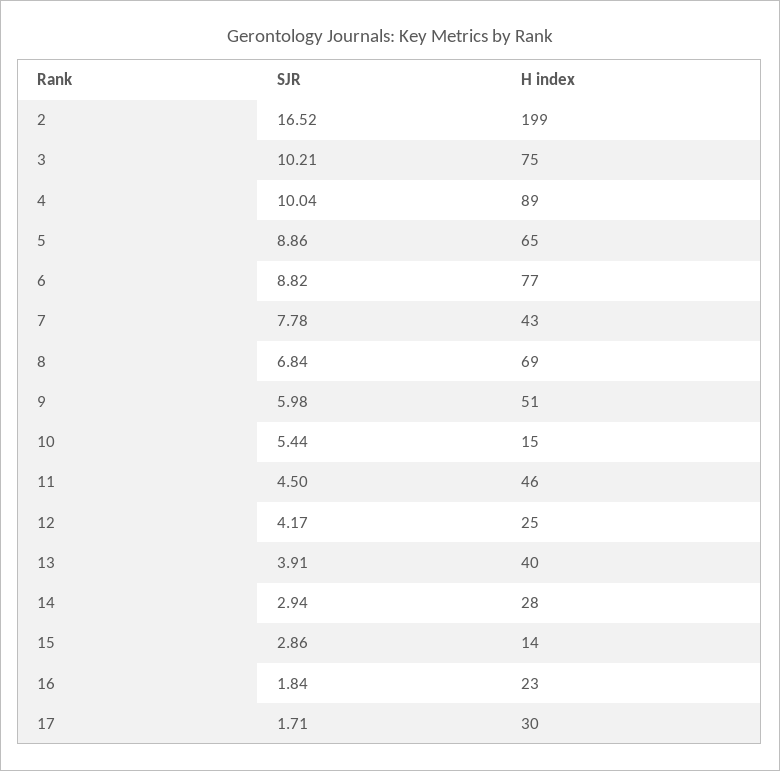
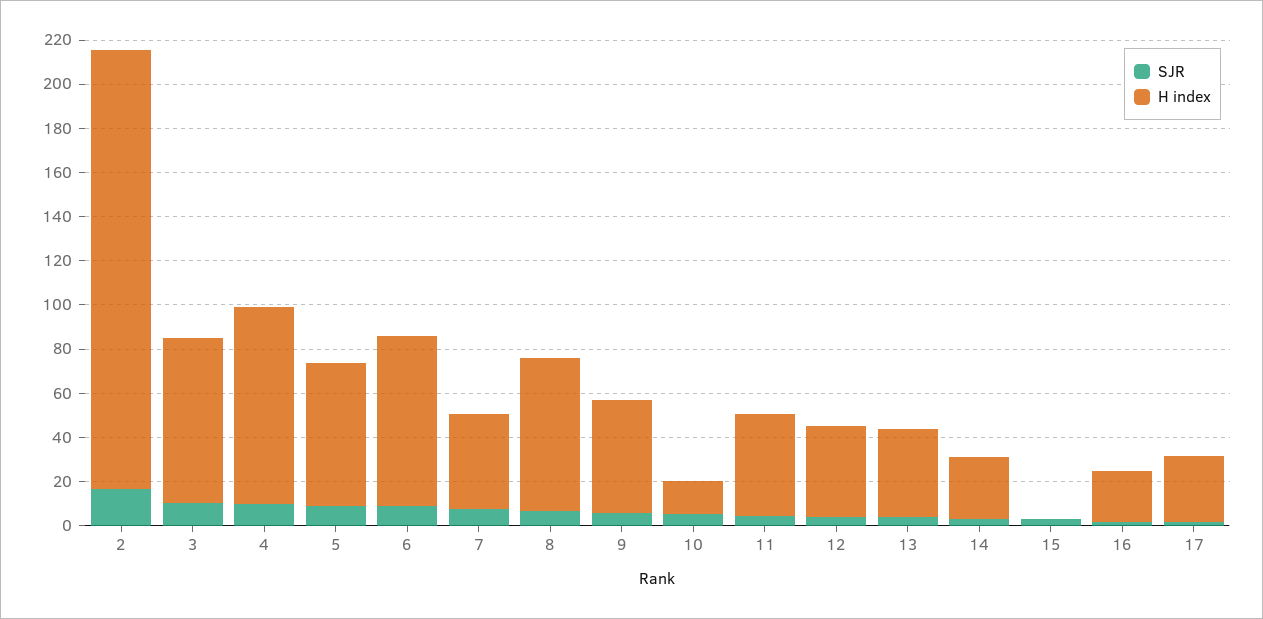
H index, 12: 25 -> 40
H index, 15: 14 -> 0

